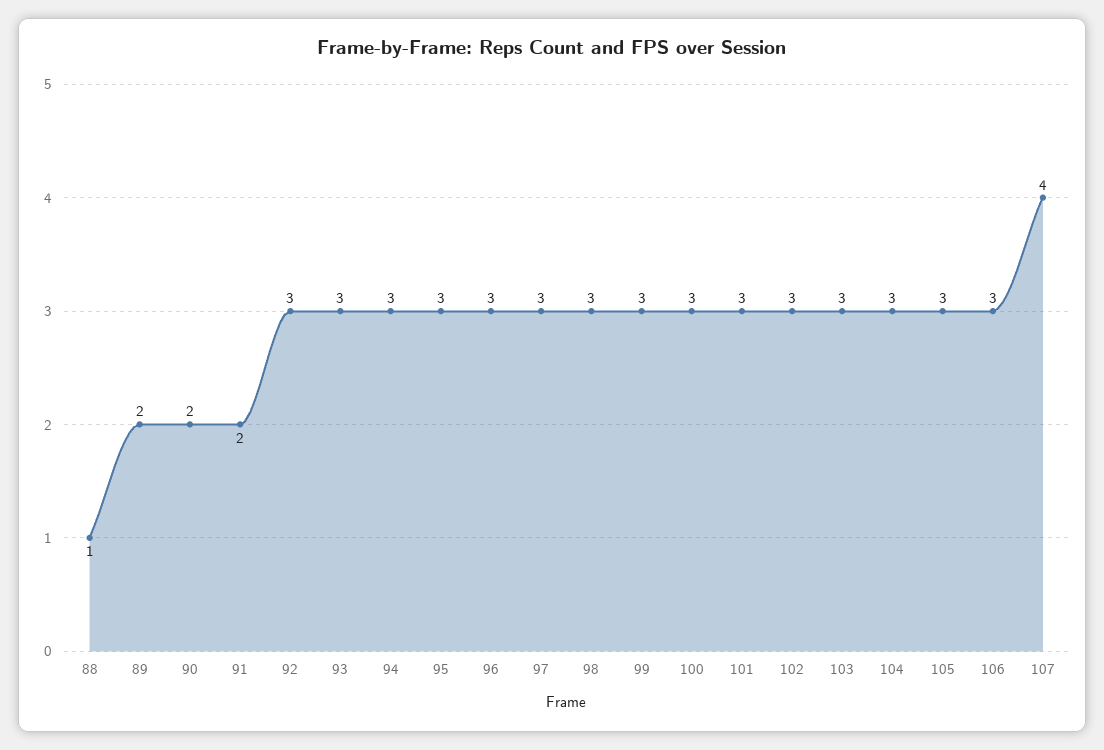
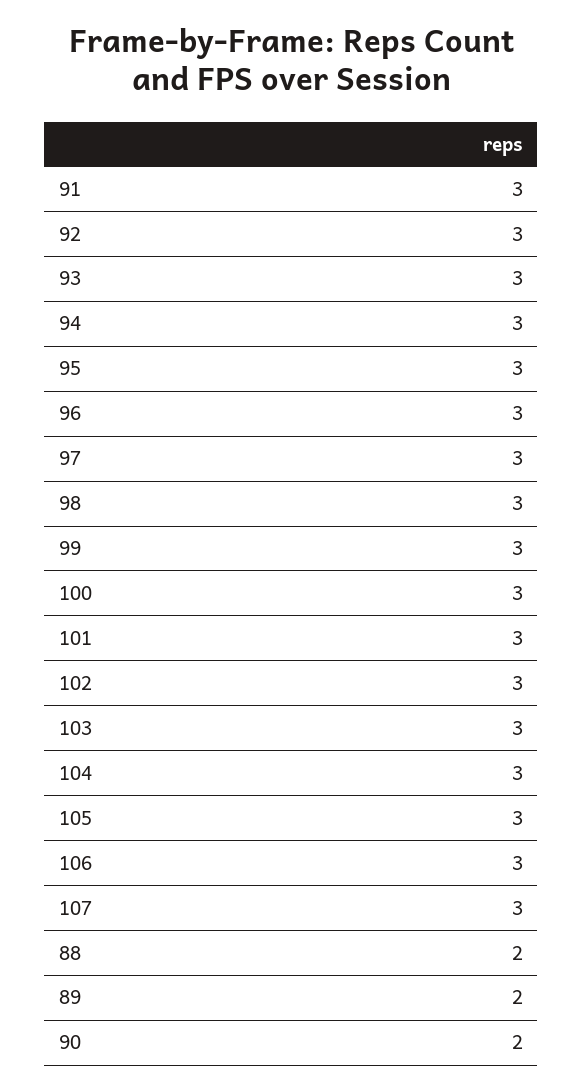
88: 1 -> 2
91: 2 -> 3
107: 4 -> 3

